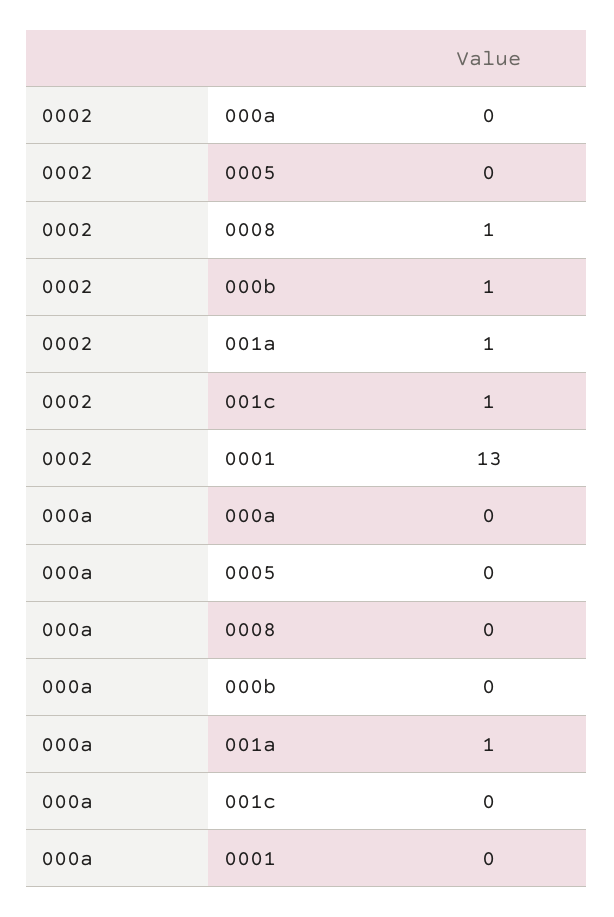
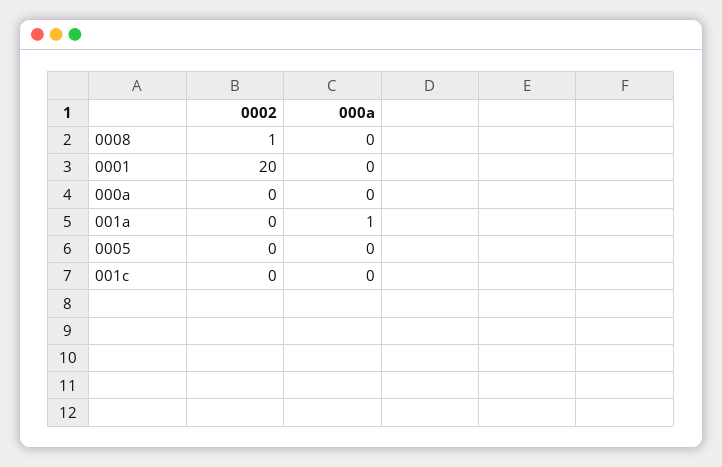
0002, 000b: 1 -> none
0002, 001a: 1 -> 0
0002, 001c: 1 -> 0
0002, 0001: 13 -> 20
000a, 000b: 0 -> none

